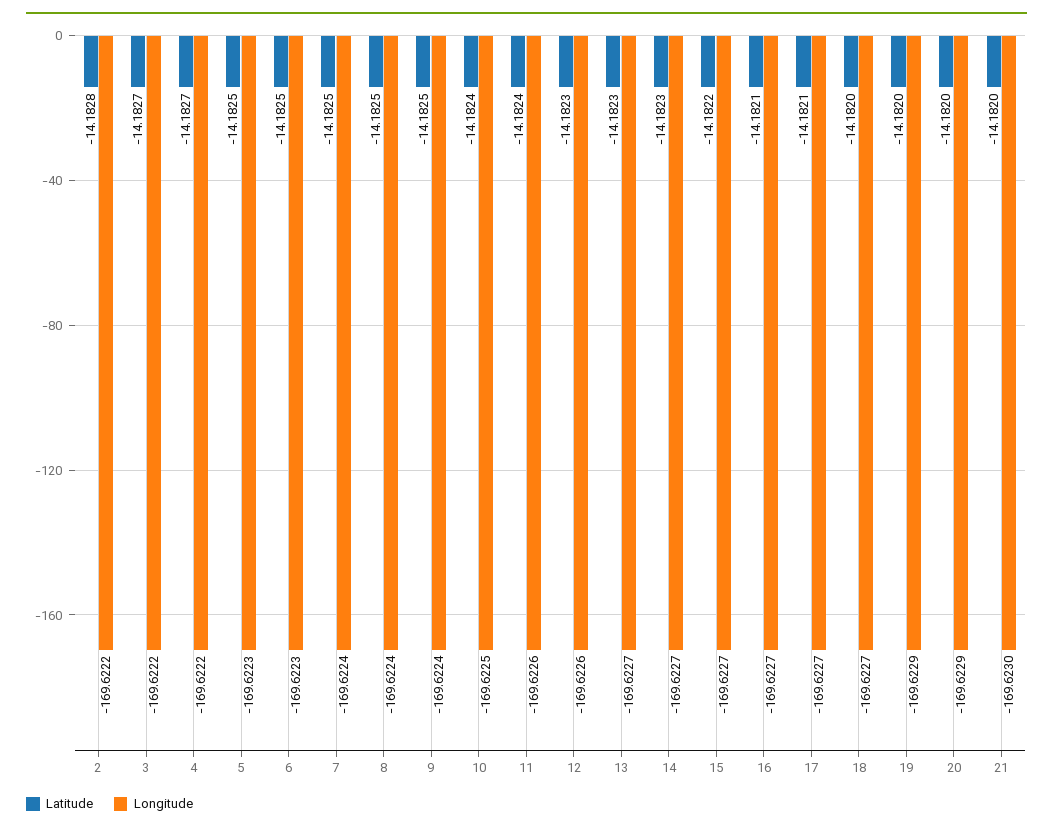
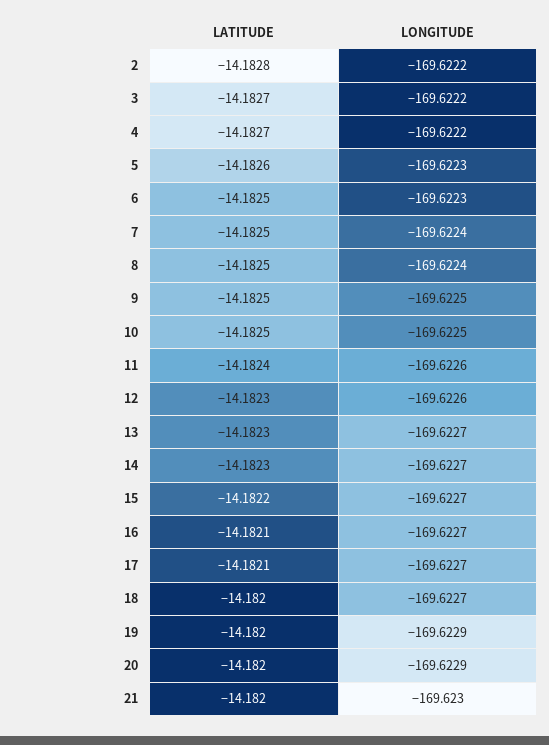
Latitude, 5: -14.1825 -> -14.1826
Longitude, 9: -169.6224 -> -169.6225
Latitude, 10: -14.1824 -> -14.1825

